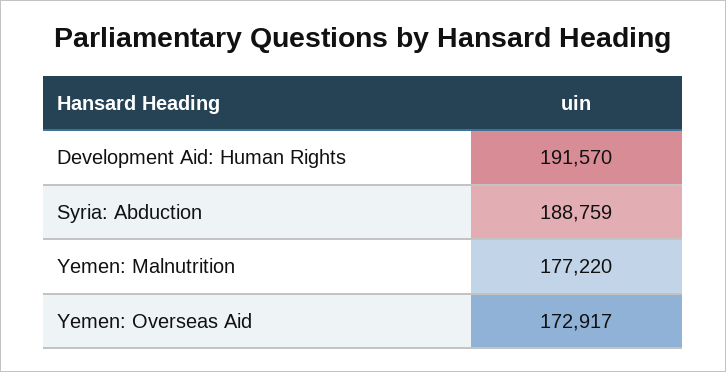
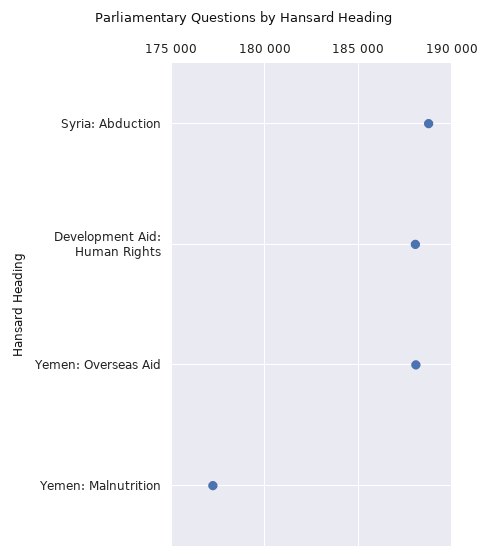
Development Aid: Human Rights: 191570 -> 188000
Yemen: Overseas Aid: 172917 -> 188000

